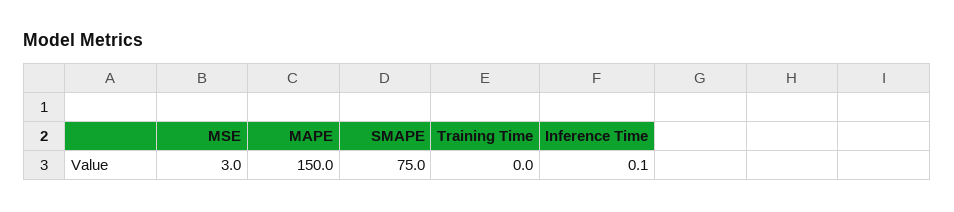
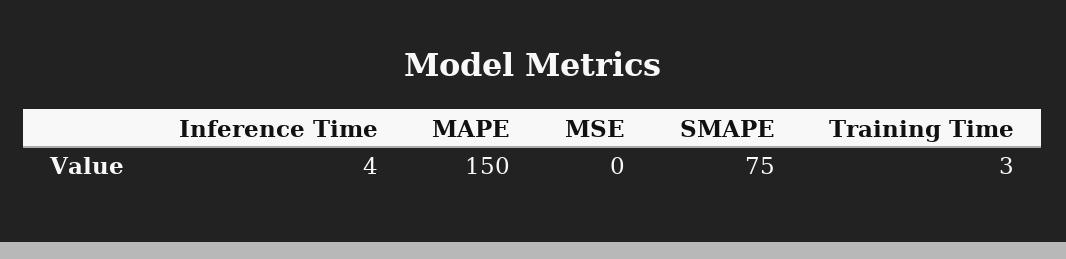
MSE: 3 -> 0
Training Time: 0 -> 3
Inference Time: 0.1 -> 4

